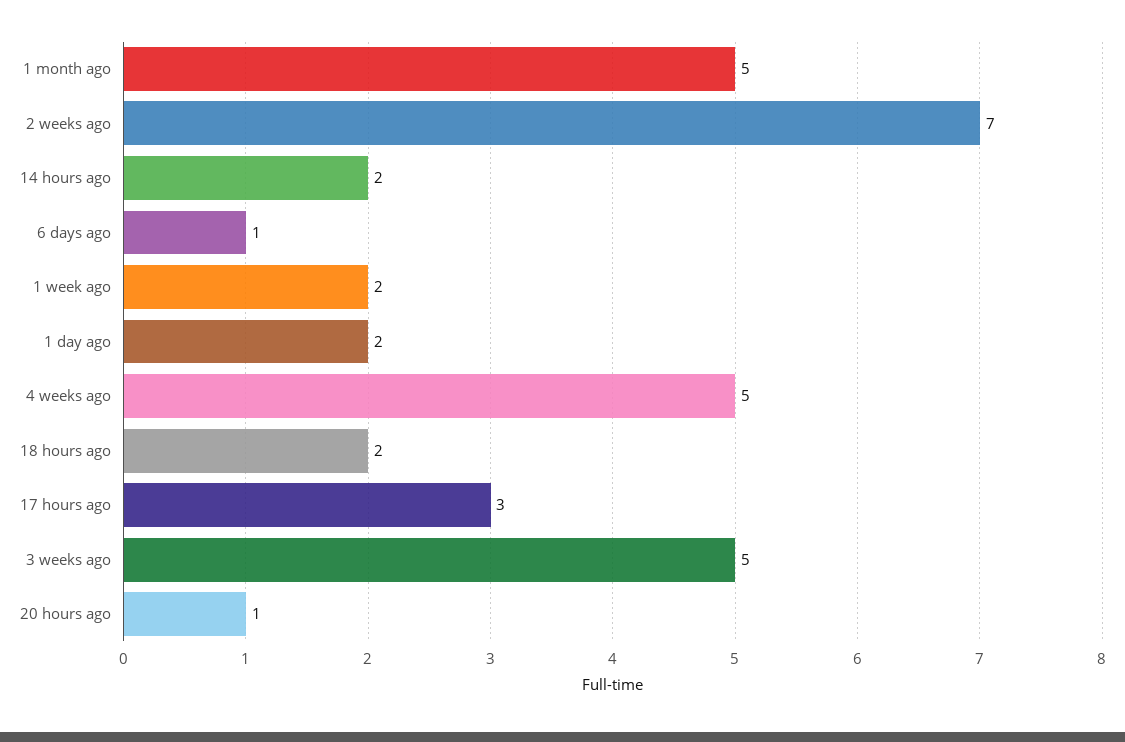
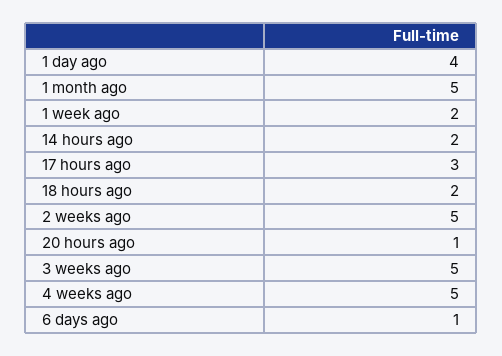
2 weeks ago: 7 -> 5
1 day ago: 2 -> 4

